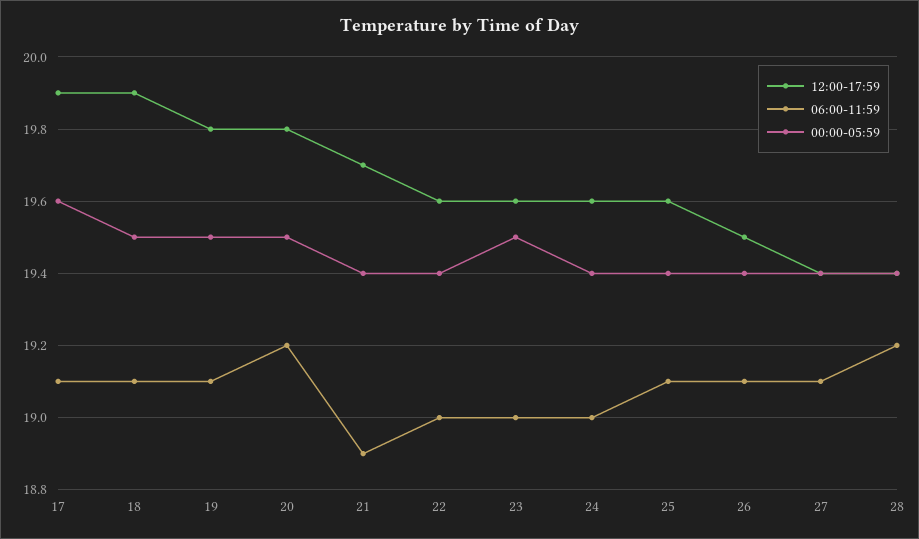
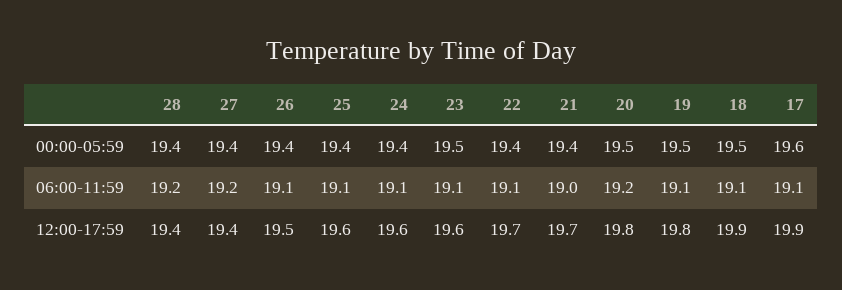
06:00-11:59, 21: 18.9 -> 19
12:00-17:59, 22: 19.6 -> 19.7
06:00-11:59, 22: 19 -> 19.1
06:00-11:59, 23: 19 -> 19.1
06:00-11:59, 24: 19 -> 19.1
06:00-11:59, 27: 19.1 -> 19.2

